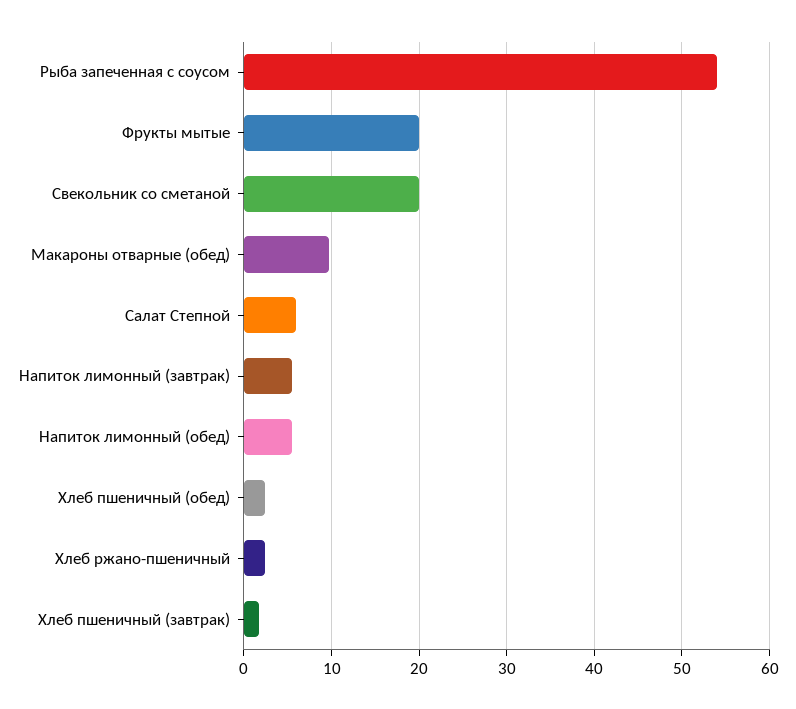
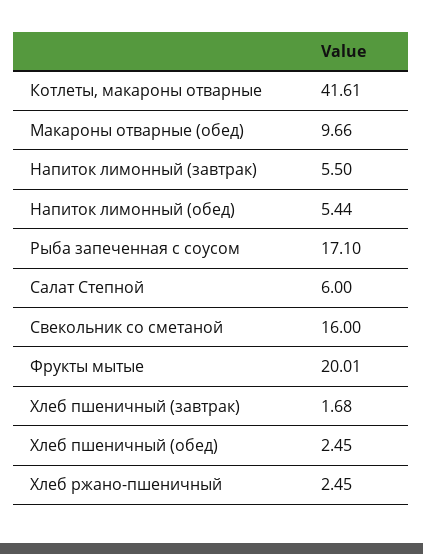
Рыба запеченная с соусом: 54 -> 17.1
Свекольник со сметаной: 20 -> 16
Котлеты, макароны отварные: none -> 41.61

